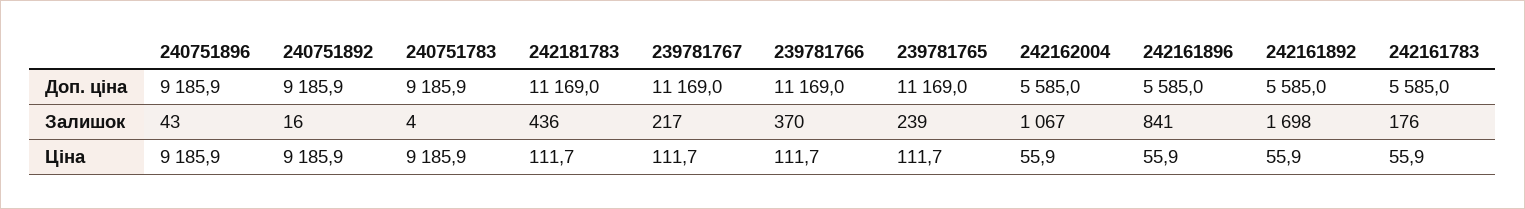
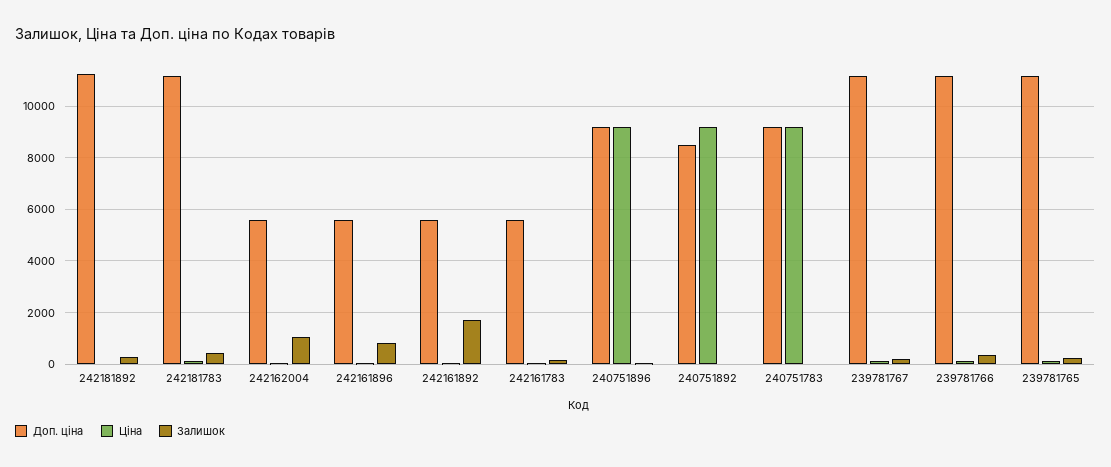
Доп. ціна, 240751892: 9185.9 -> 8500
Доп. ціна, 242181892: none -> 11250
Ціна, 242181892: none -> 0
Залишок, 242181892: none -> 250

